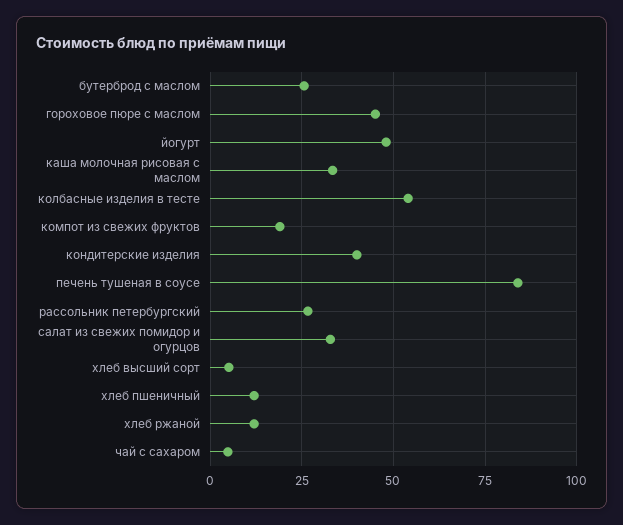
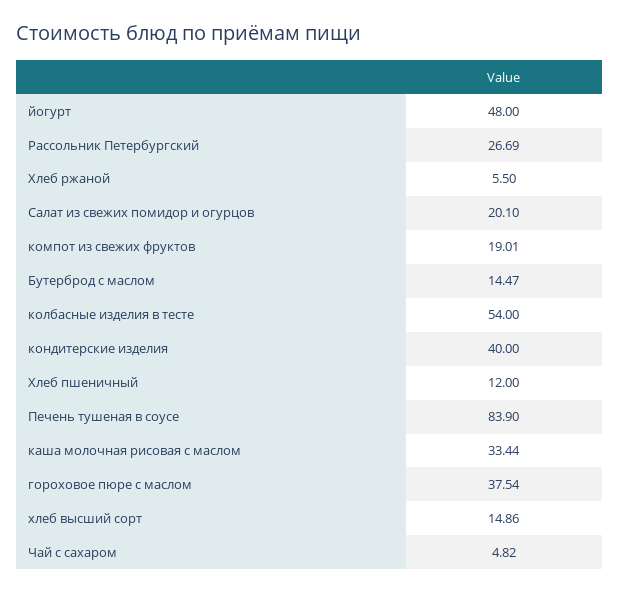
бутерброд с маслом: 25 -> 14.47
гороховое пюре с маслом: 45 -> 37.54
салат из свежих помидор и огурцов: 32.5 -> 20.1
хлеб высший сорт: 5 -> 14.86
хлеб ржаной: 12.5 -> 5.5

